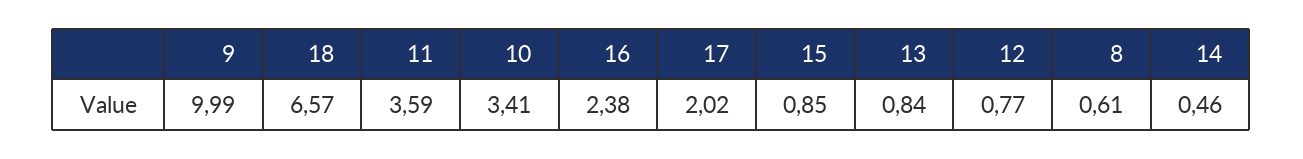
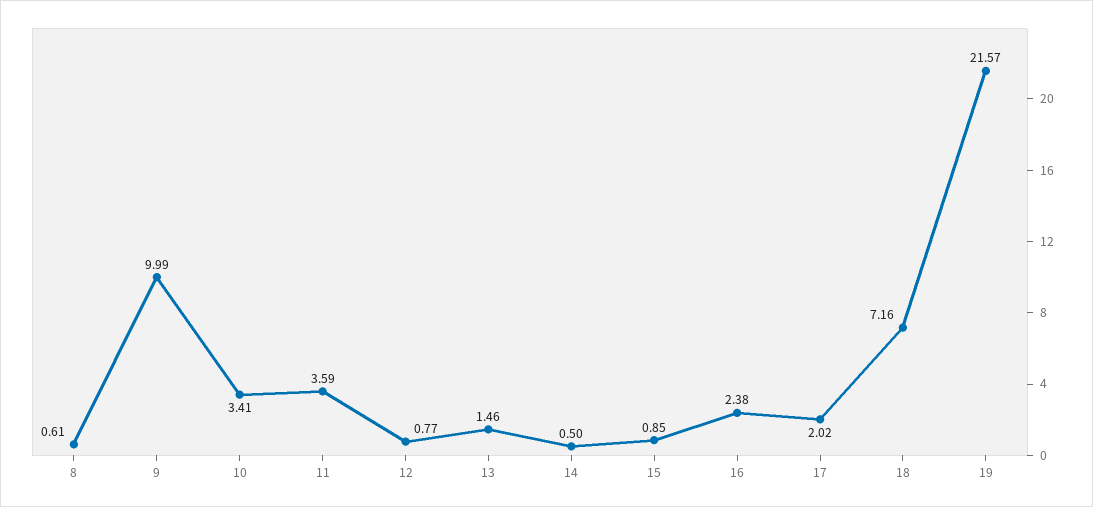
18: 6.57 -> 7.16
13: 0.84 -> 1.46
14: 0.46 -> 0.5
19: none -> 21.57

